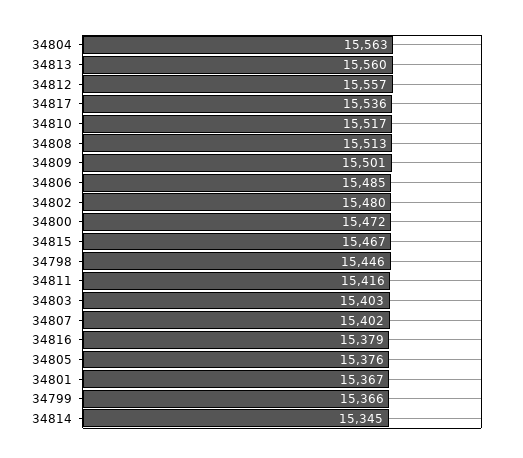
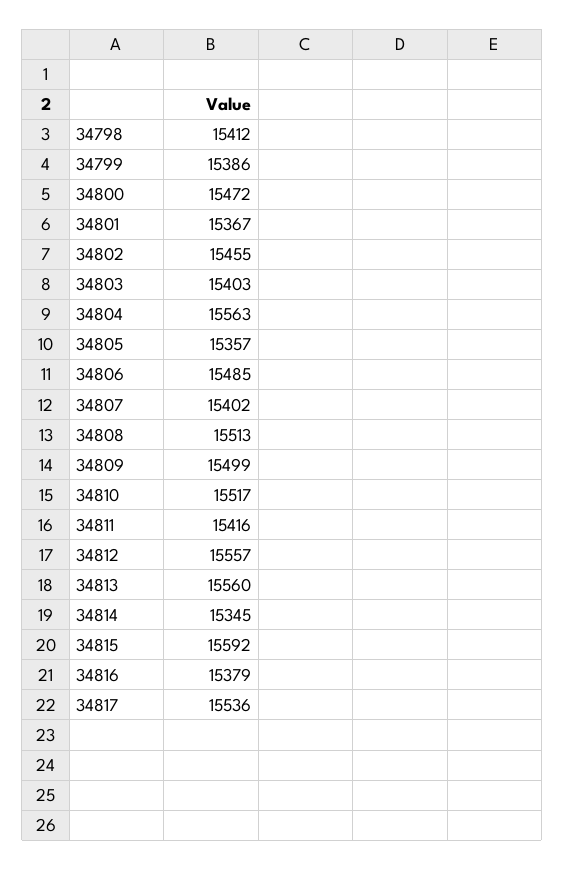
34809: 15501 -> 15499
34802: 15480 -> 15455
34815: 15467 -> 15592
34798: 15446 -> 15412
34805: 15376 -> 15357
34799: 15366 -> 15386

